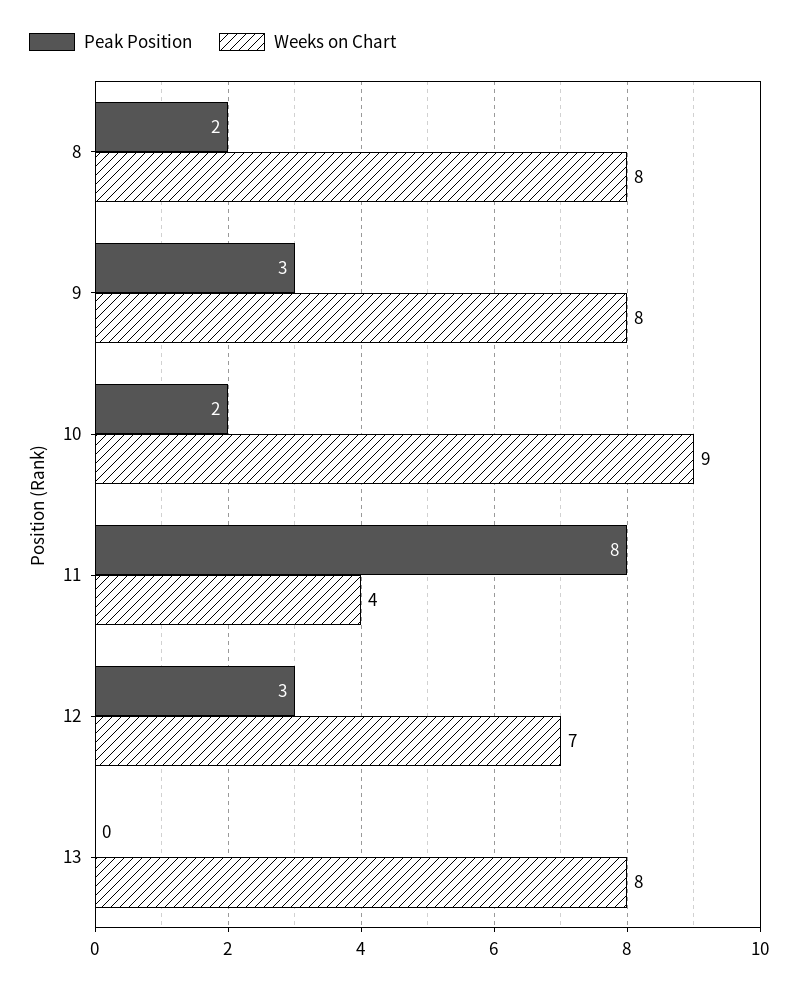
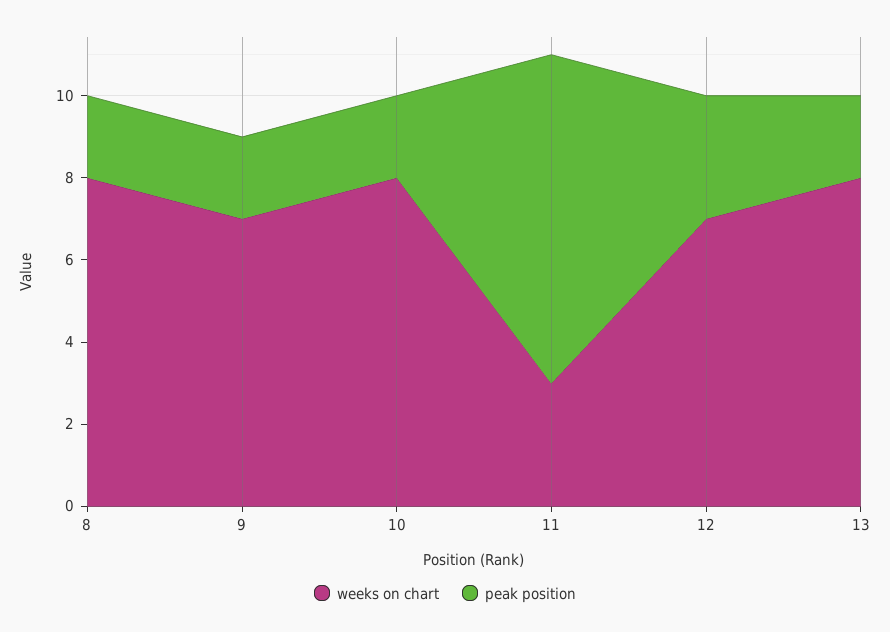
Peak Position, 9: 3 -> 2
Weeks on Chart, 9: 8 -> 7
Weeks on Chart, 10: 9 -> 8
Weeks on Chart, 11: 4 -> 3
Peak Position, 13: 0 -> 2

